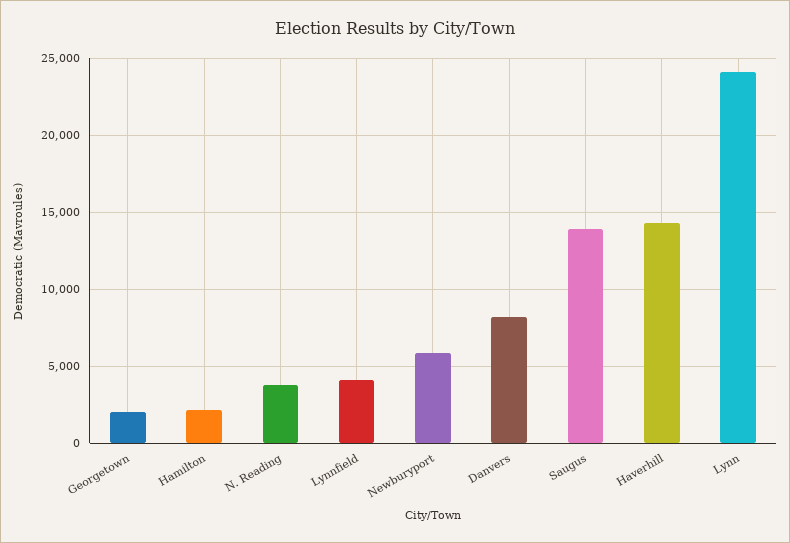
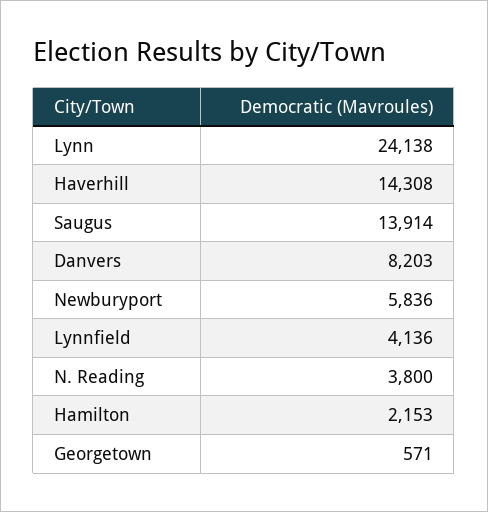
Georgetown: 2000 -> 571

